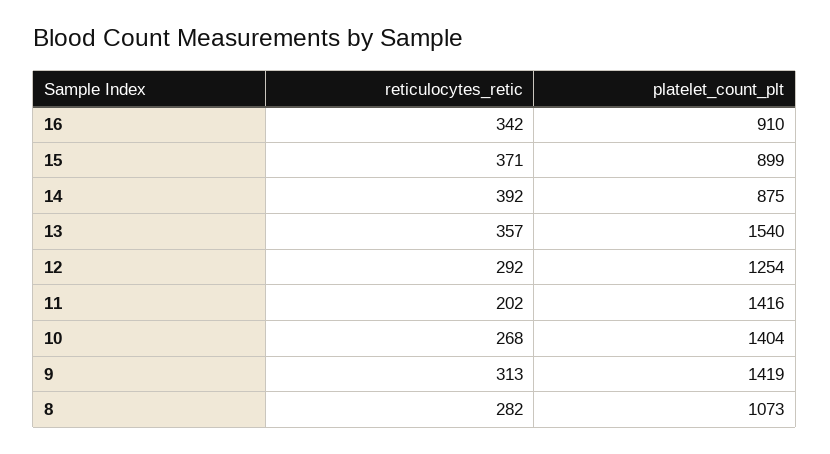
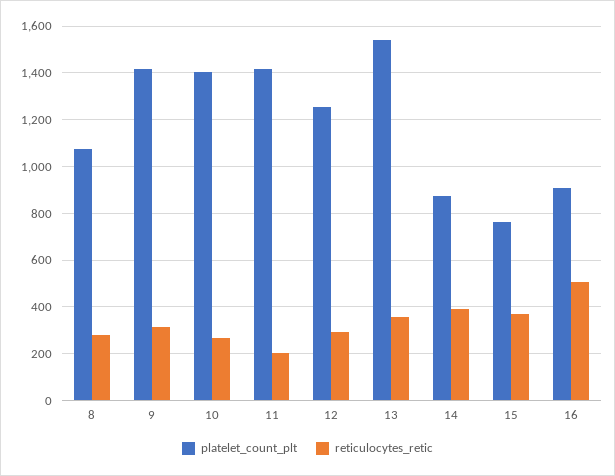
reticulocytes_retic, 16: 342 -> 500
platelet_count_plt, 15: 899 -> 750

